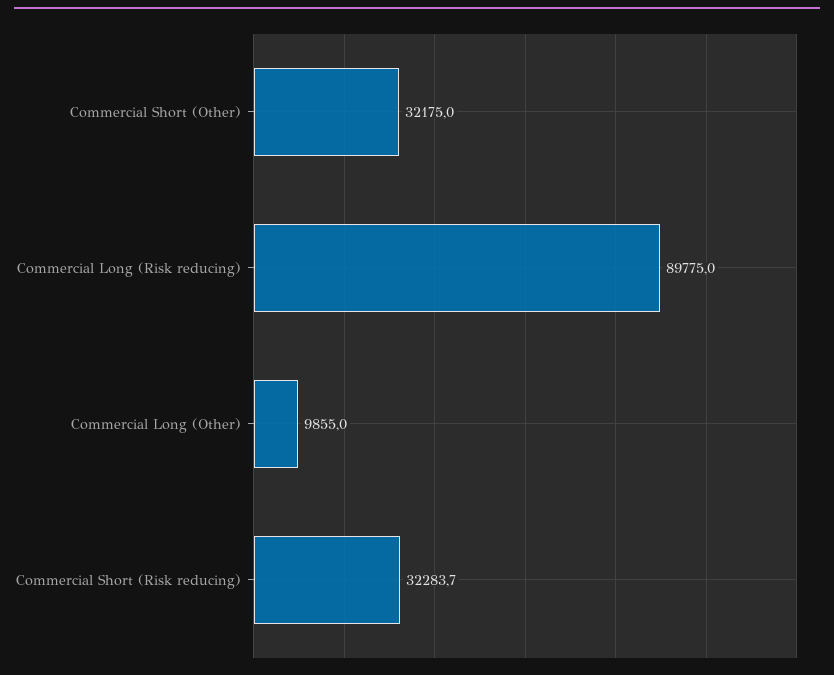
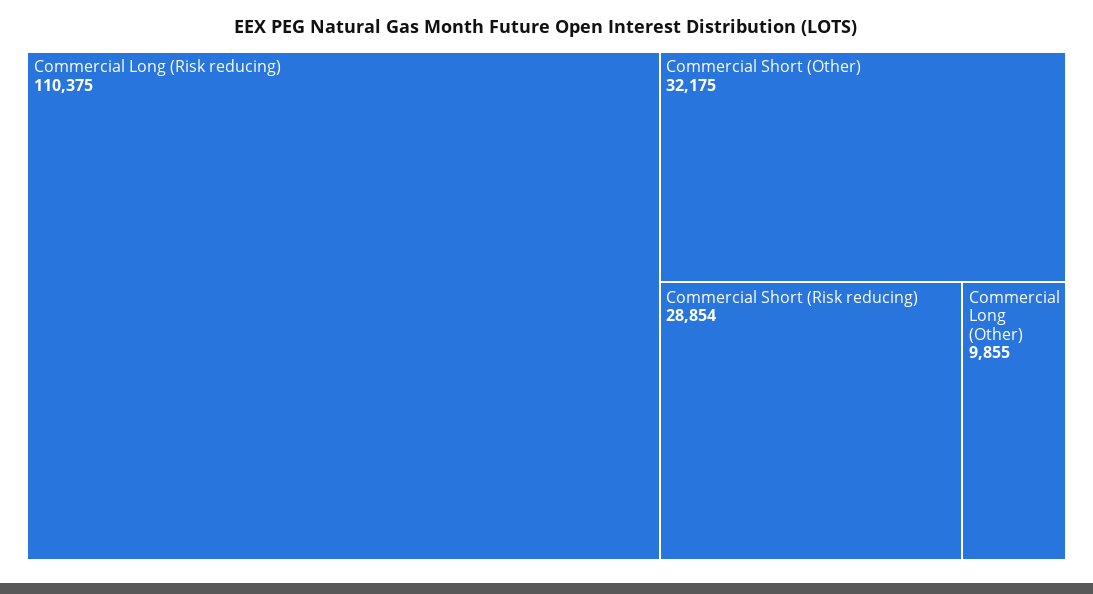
Commercial Long (Risk reducing): 89775 -> 110375
Commercial Short (Risk reducing): 32283.7 -> 28854

